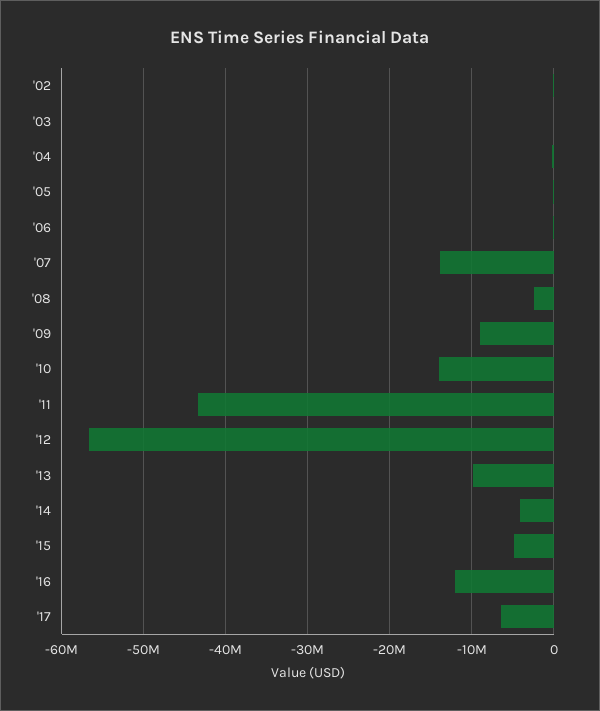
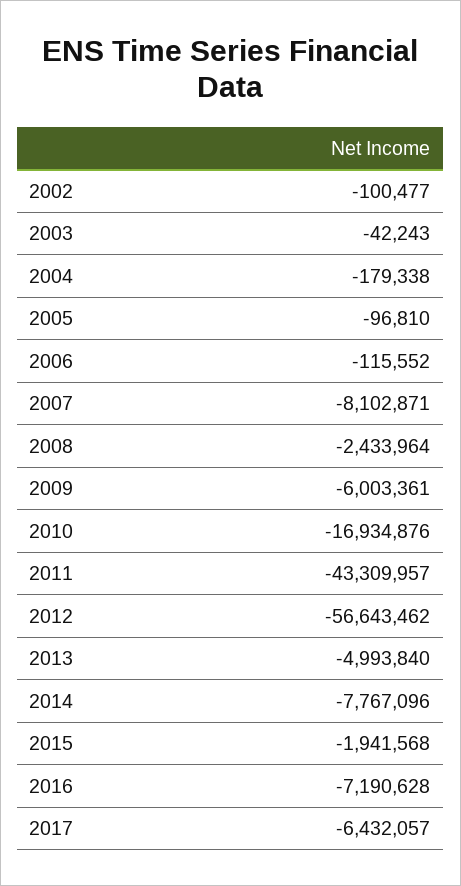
'07: -14000000 -> -8102871
'09: -9000000 -> -6003361
'10: -14000000 -> -16934876
'13: -10000000 -> -4993840
'14: -4000000 -> -7767096
'15: -5000000 -> -1941568
'16: -12000000 -> -7190628

